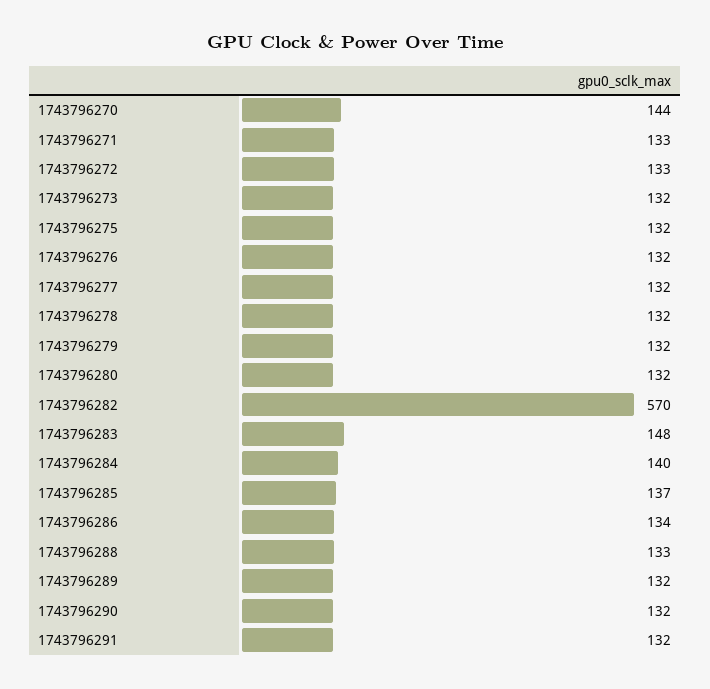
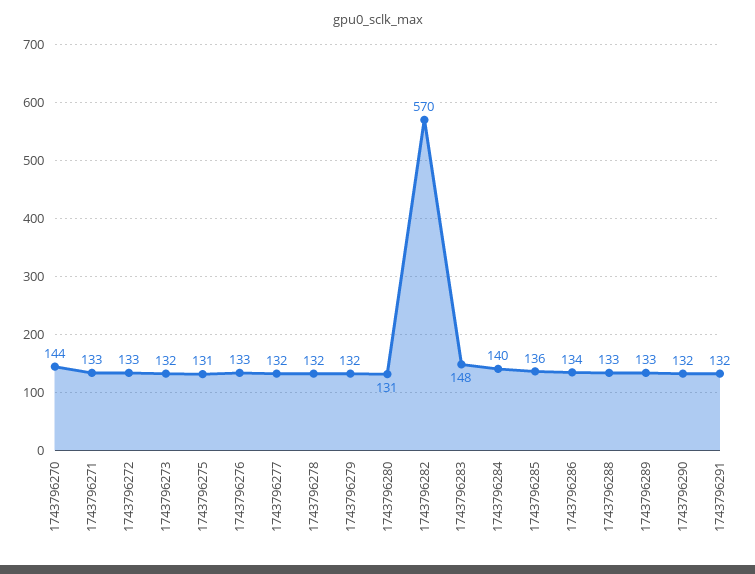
1743796275: 132 -> 131
1743796276: 132 -> 133
1743796280: 132 -> 131
1743796285: 137 -> 136
1743796289: 132 -> 133

